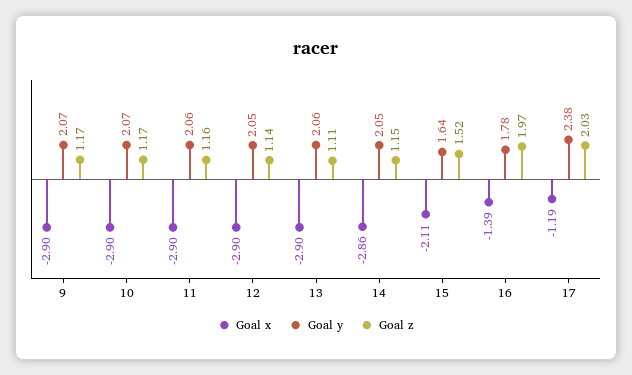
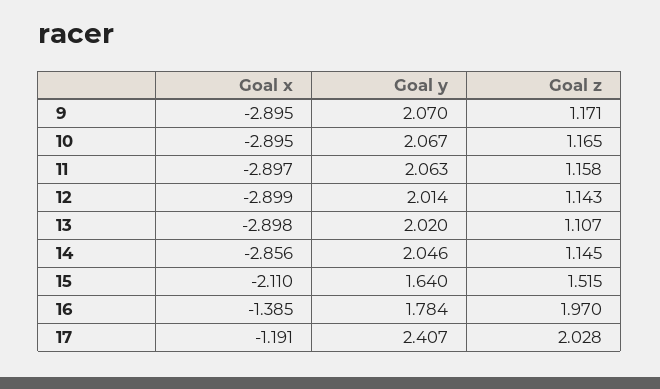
Goal y, 12: 2.05 -> 2.014
Goal y, 13: 2.06 -> 2.02
Goal y, 17: 2.38 -> 2.407

